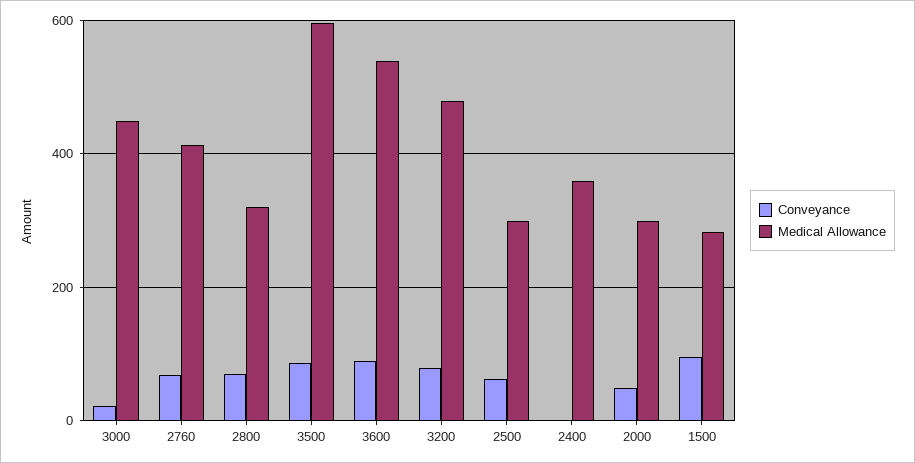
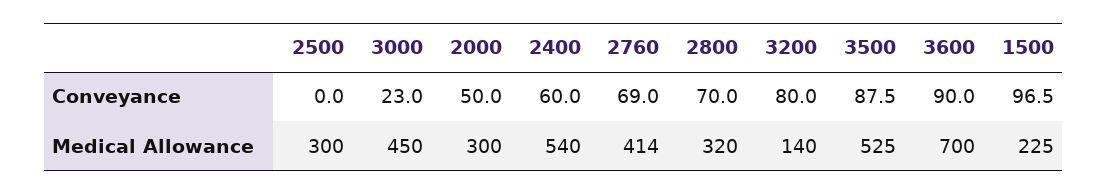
Medical Allowance, 3500: 600 -> 525
Medical Allowance, 3600: 540 -> 700
Medical Allowance, 3200: 480 -> 140
Conveyance, 2500: 60 -> 0
Conveyance, 2400: 0 -> 60
Medical Allowance, 2400: 360 -> 540
Medical Allowance, 1500: 280 -> 225

